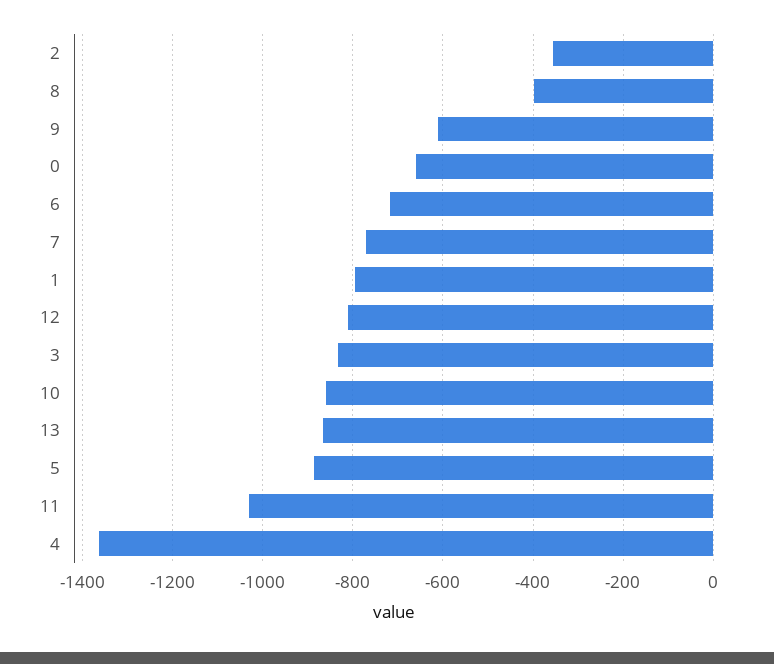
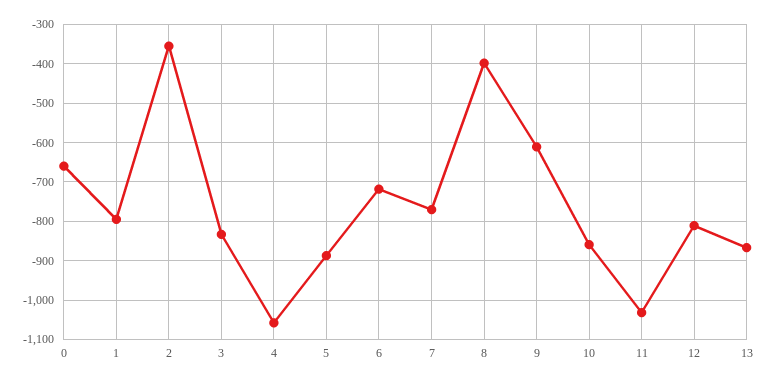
4: -1360 -> -1060

